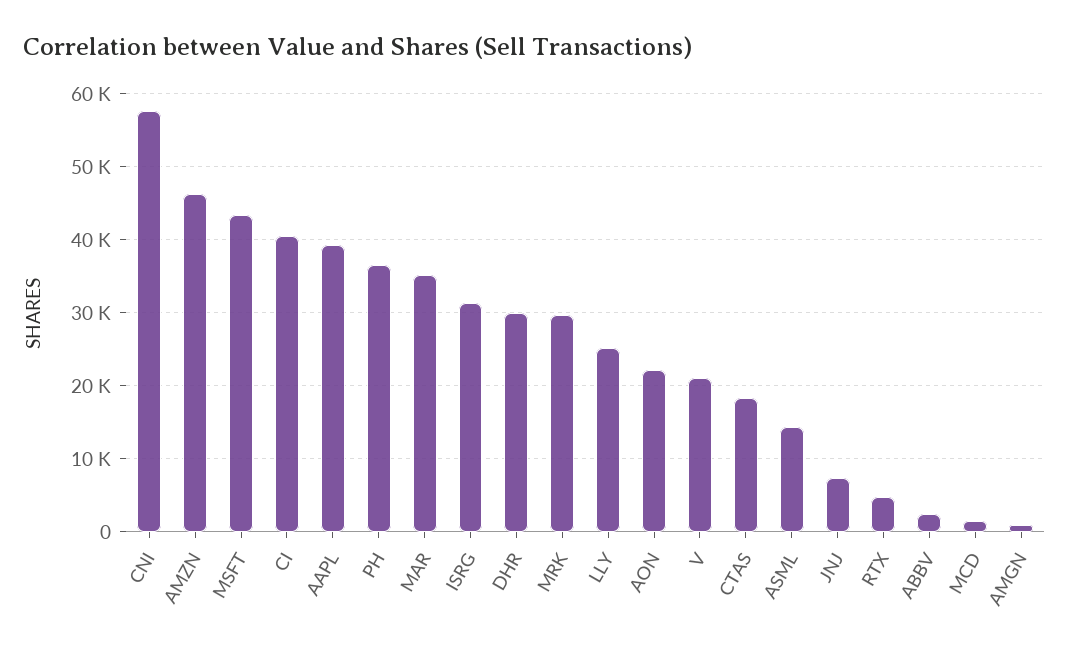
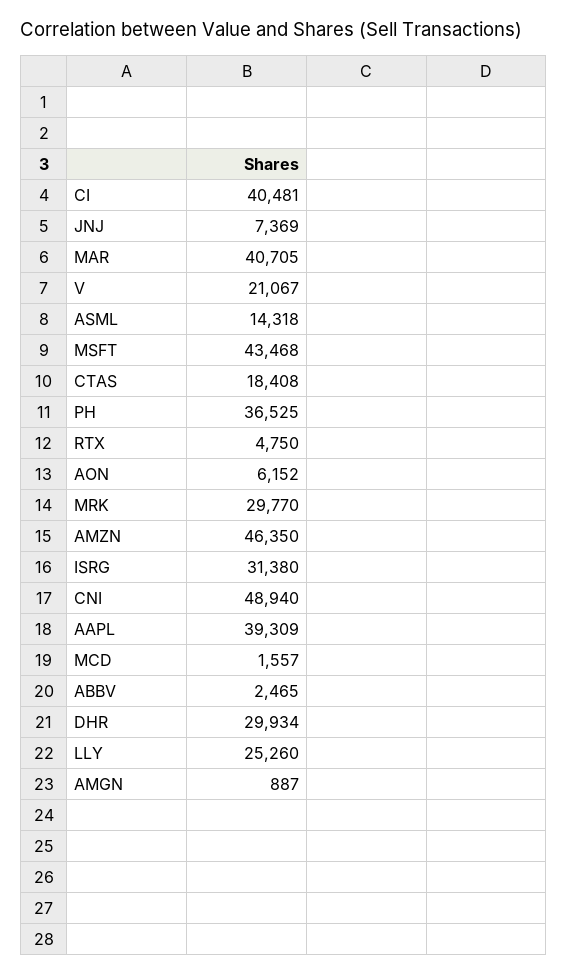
CNI: 58000 -> 48940
MAR: 35000 -> 40705
AON: 22000 -> 6152

